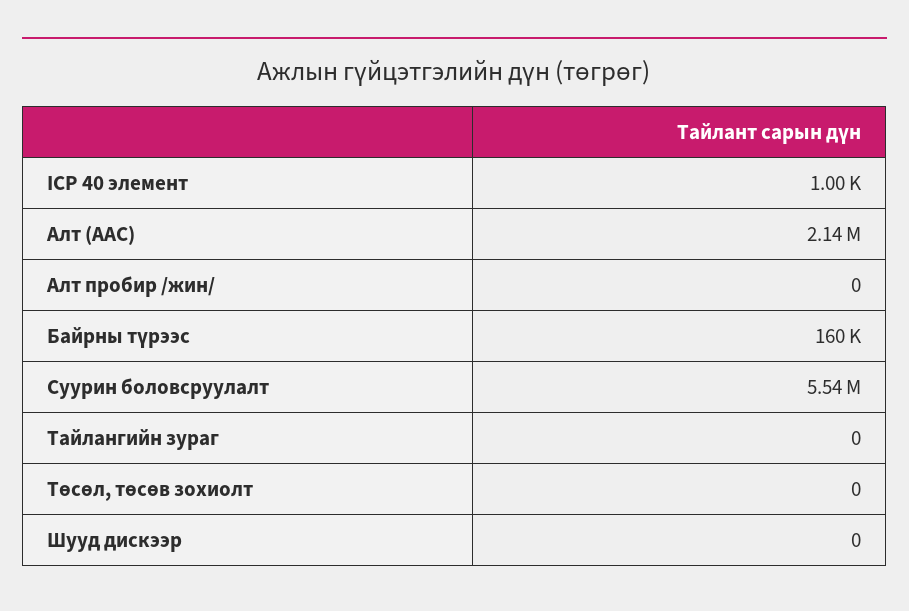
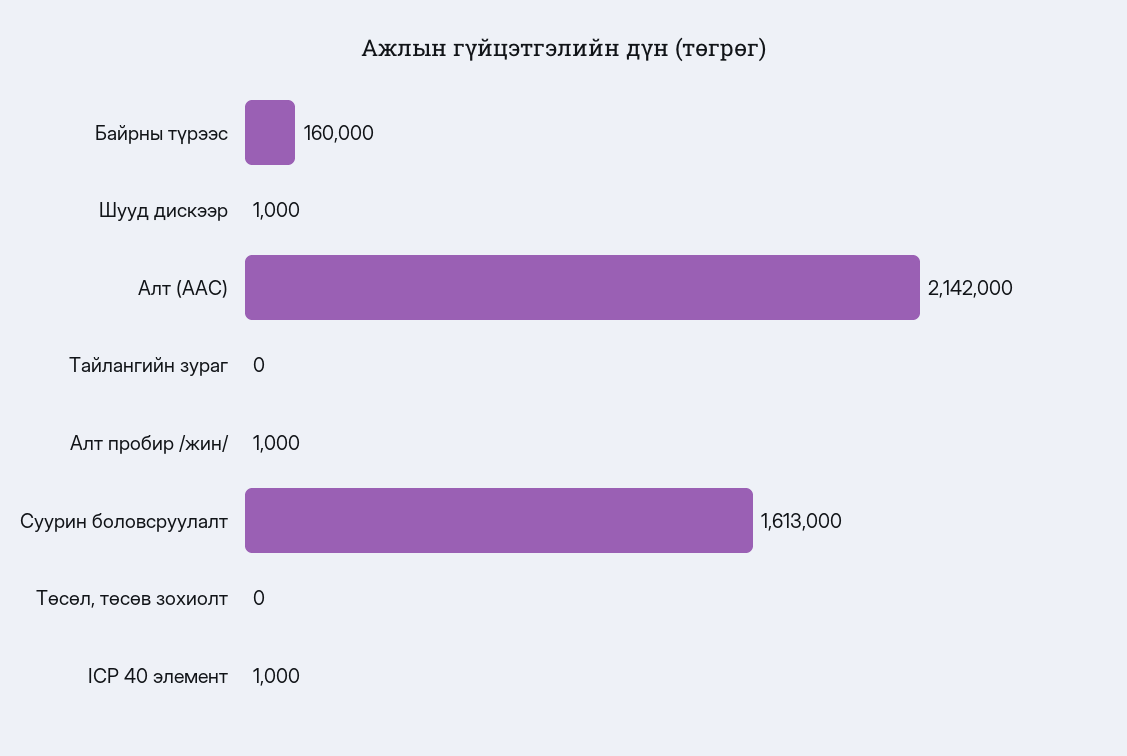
Алт пробир /жин/: 0 -> 1000
Суурин боловсруулалт: 5540000 -> 1613000
Шууд дискээр: 0 -> 1000

